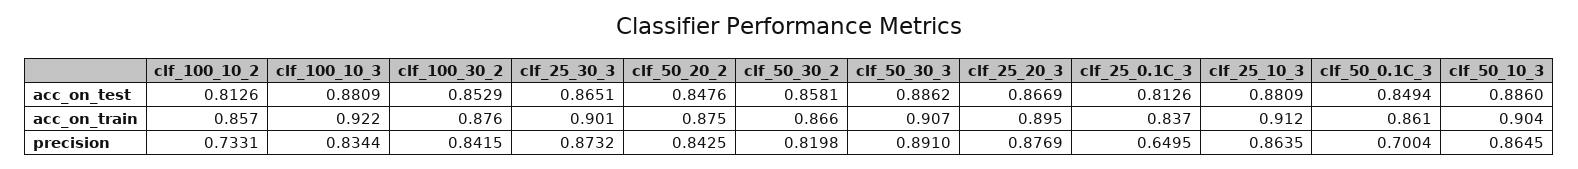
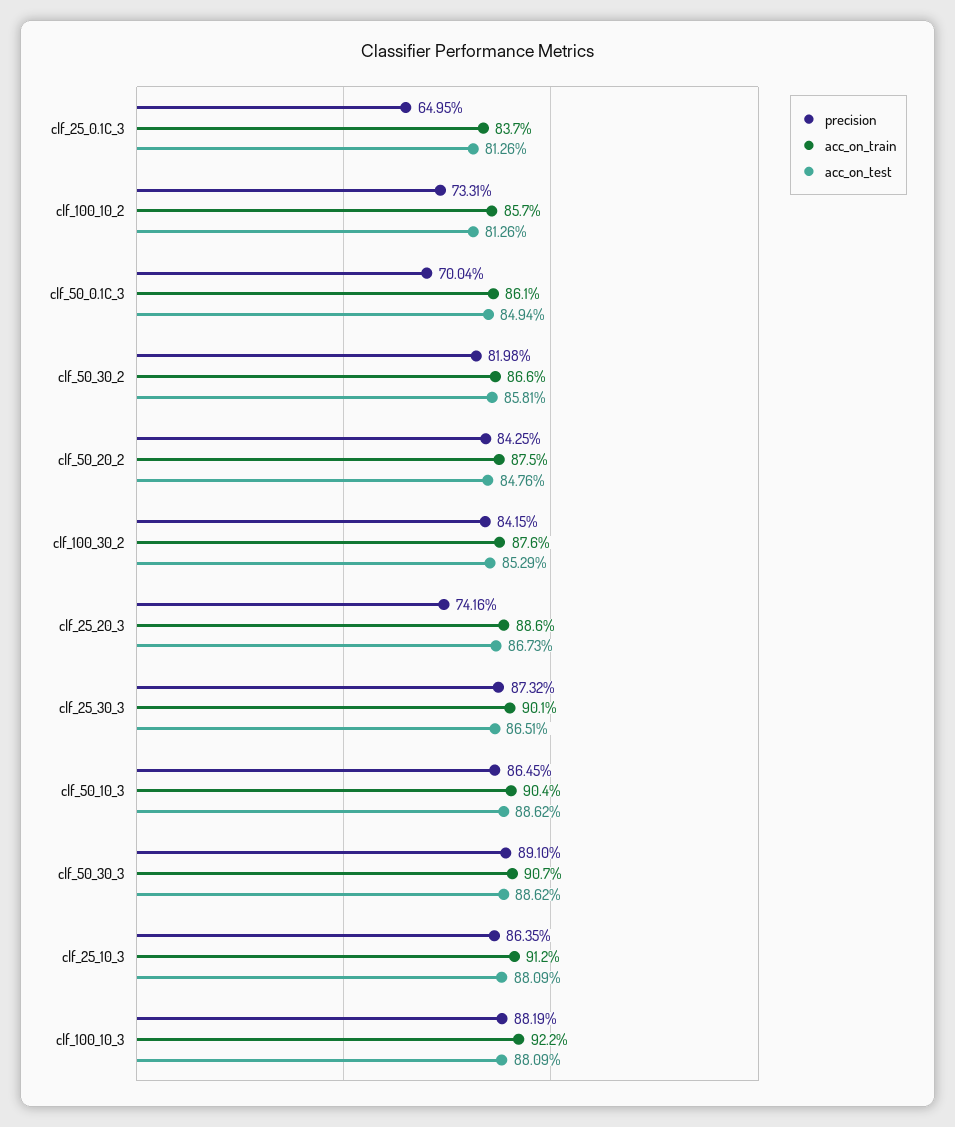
acc_on_test, clf_25_20_3: 0.8669 -> 0.8673
acc_on_test, clf_50_10_3: 0.886 -> 0.8862
acc_on_train, clf_25_20_3: 0.895 -> 0.886
precision, clf_100_10_3: 0.8344 -> 0.8819
precision, clf_25_20_3: 0.8769 -> 0.7416

